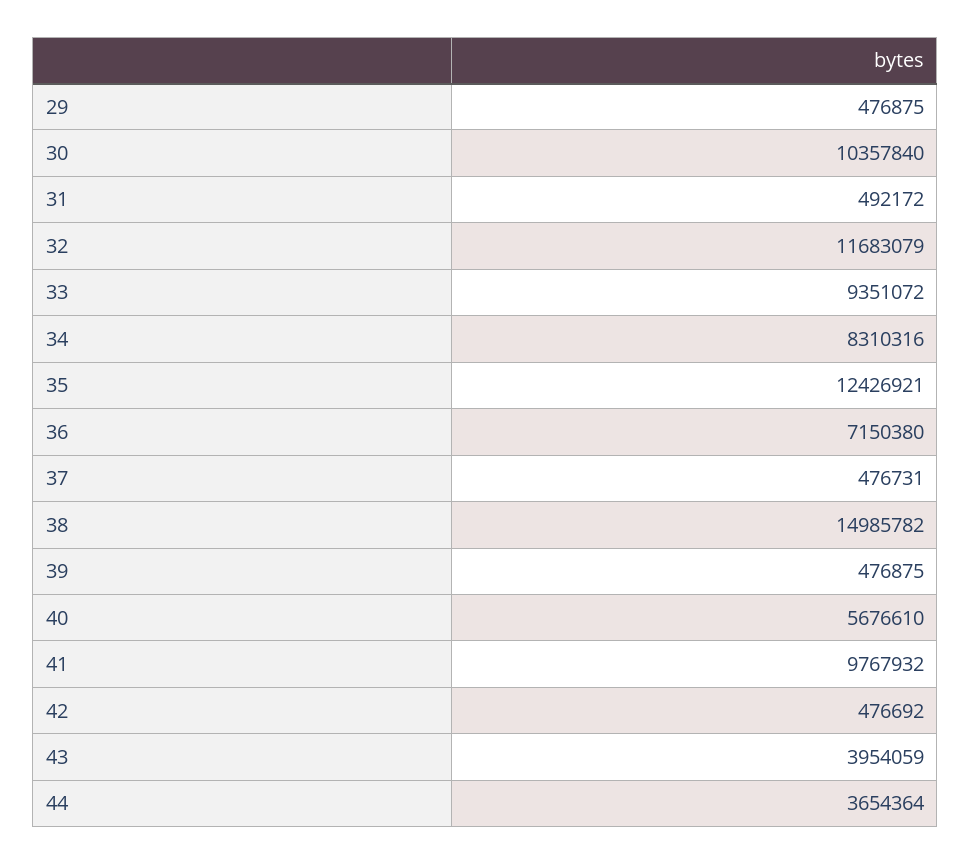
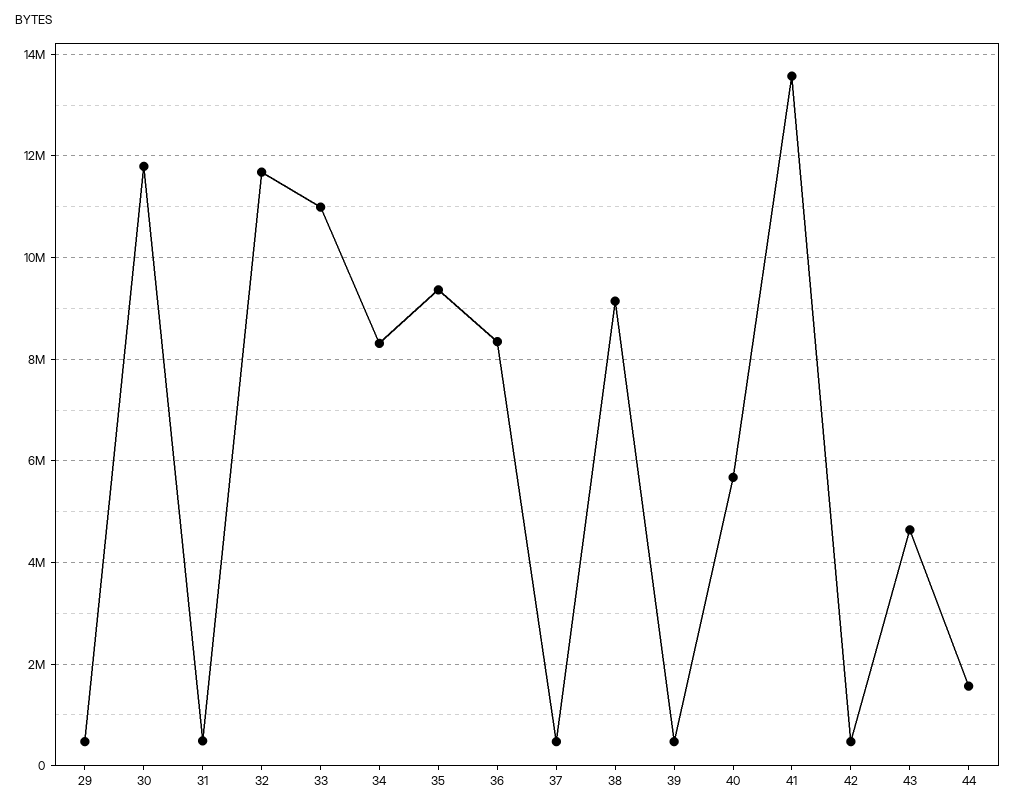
30: 10357840 -> 11800000
33: 9351072 -> 11000000
35: 12426921 -> 9400000
36: 7150380 -> 8400000
38: 14985782 -> 9200000
41: 9767932 -> 13600000
43: 3954059 -> 4600000
44: 3654364 -> 1600000

